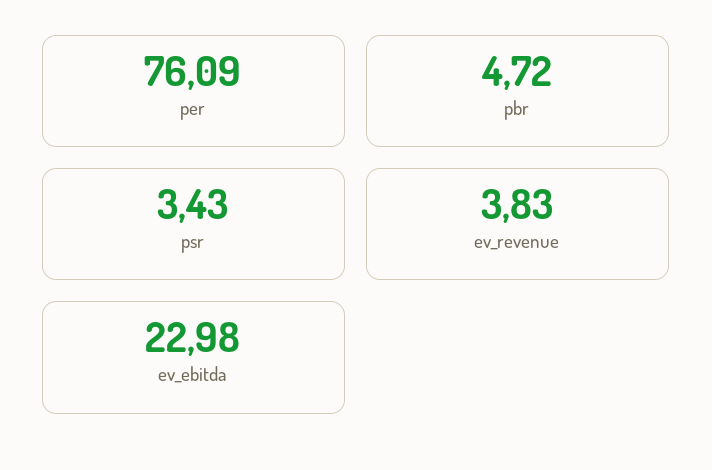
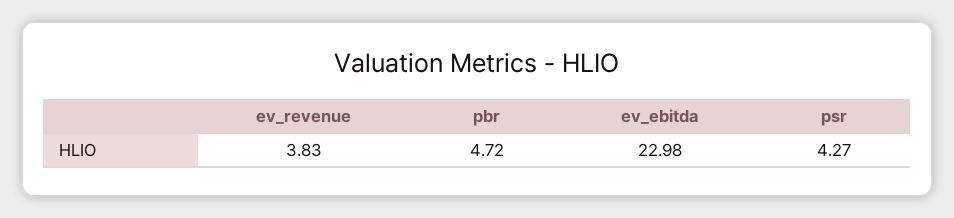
per: 76.09 -> none
psr: 3.43 -> 4.27

